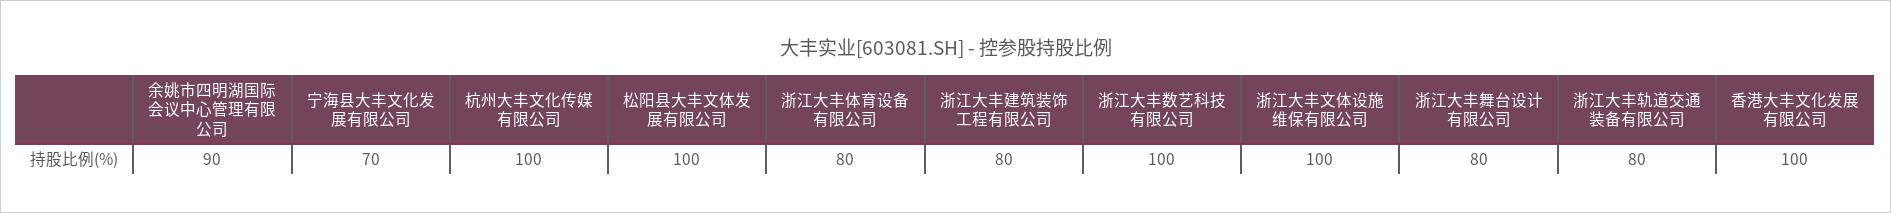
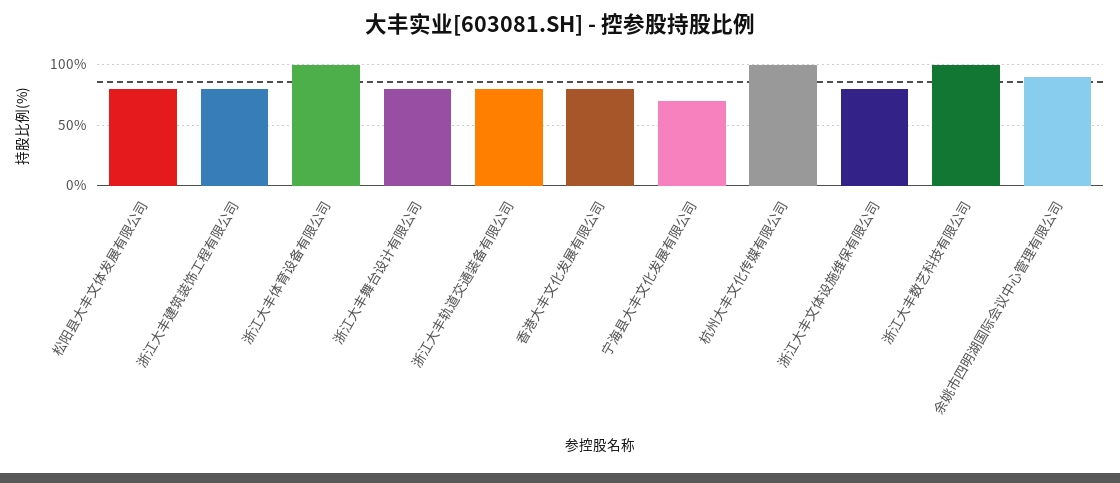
松阳县大丰文体发展有限公司: 100 -> 80
浙江大丰体育设备有限公司: 80 -> 100
浙江大丰文体设施维保有限公司: 100 -> 80
香港大丰文化发展有限公司: 100 -> 80

